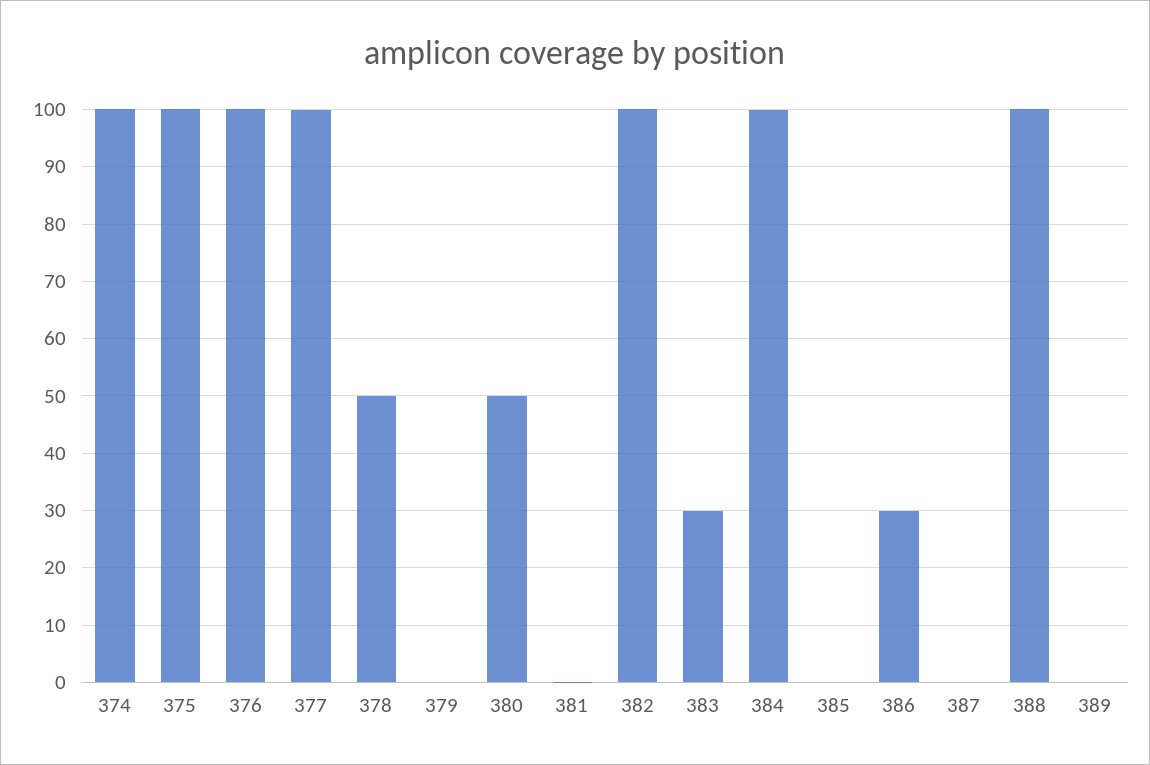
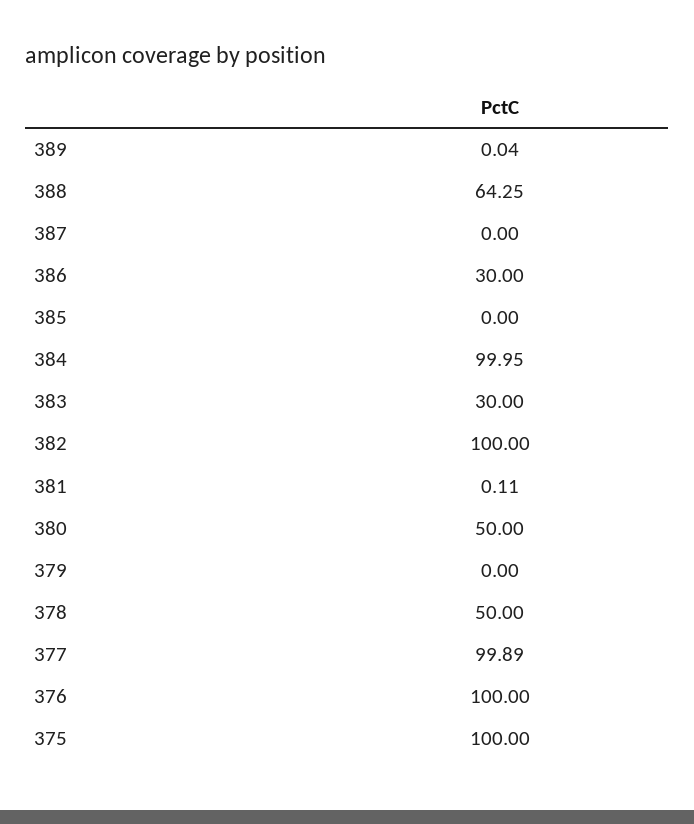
374: 100 -> none
388: 100 -> 64.25

